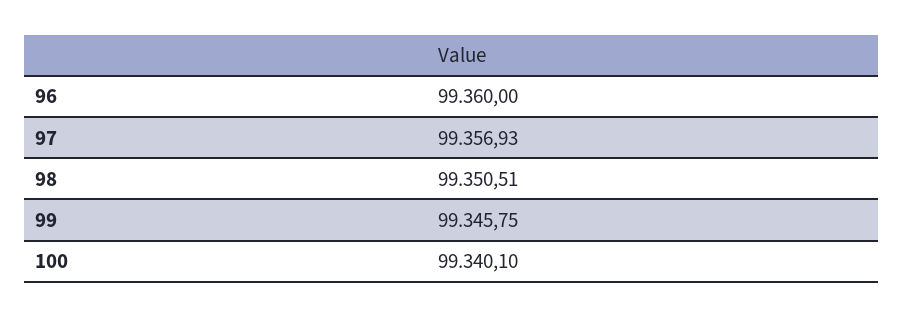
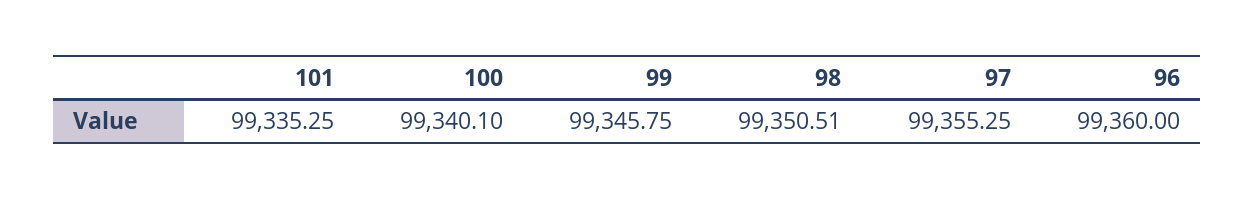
97: 99356.93 -> 99355.25
101: none -> 99335.25

